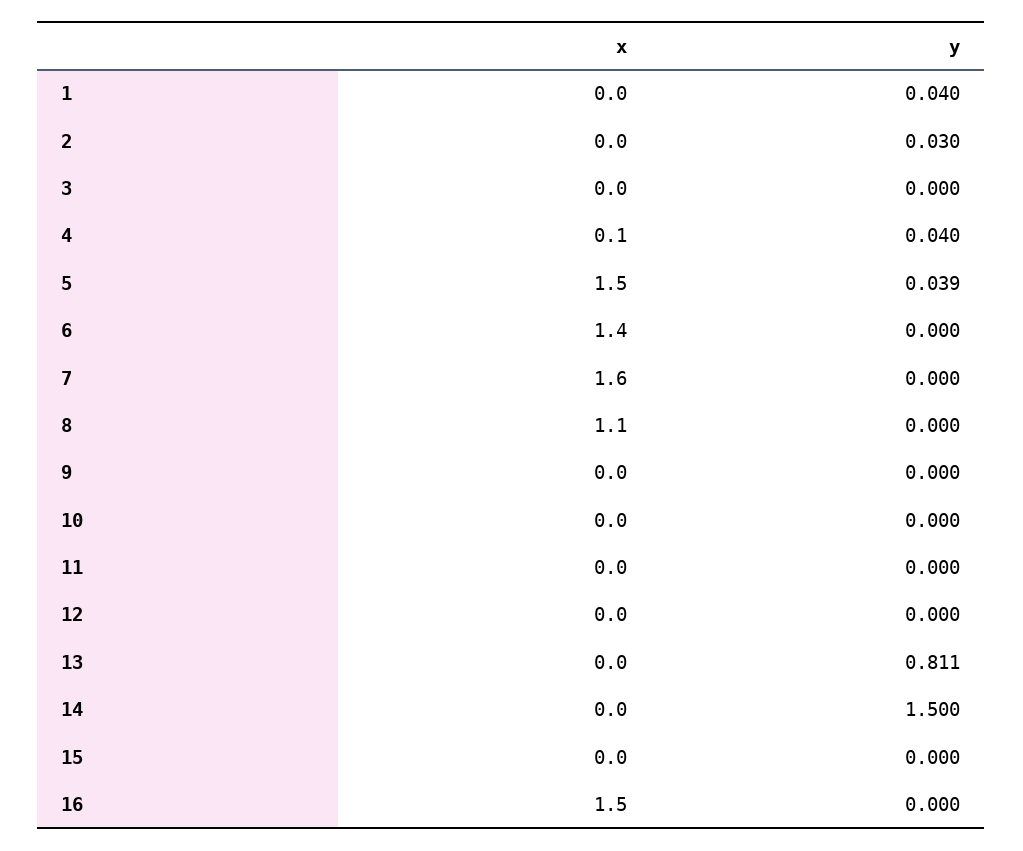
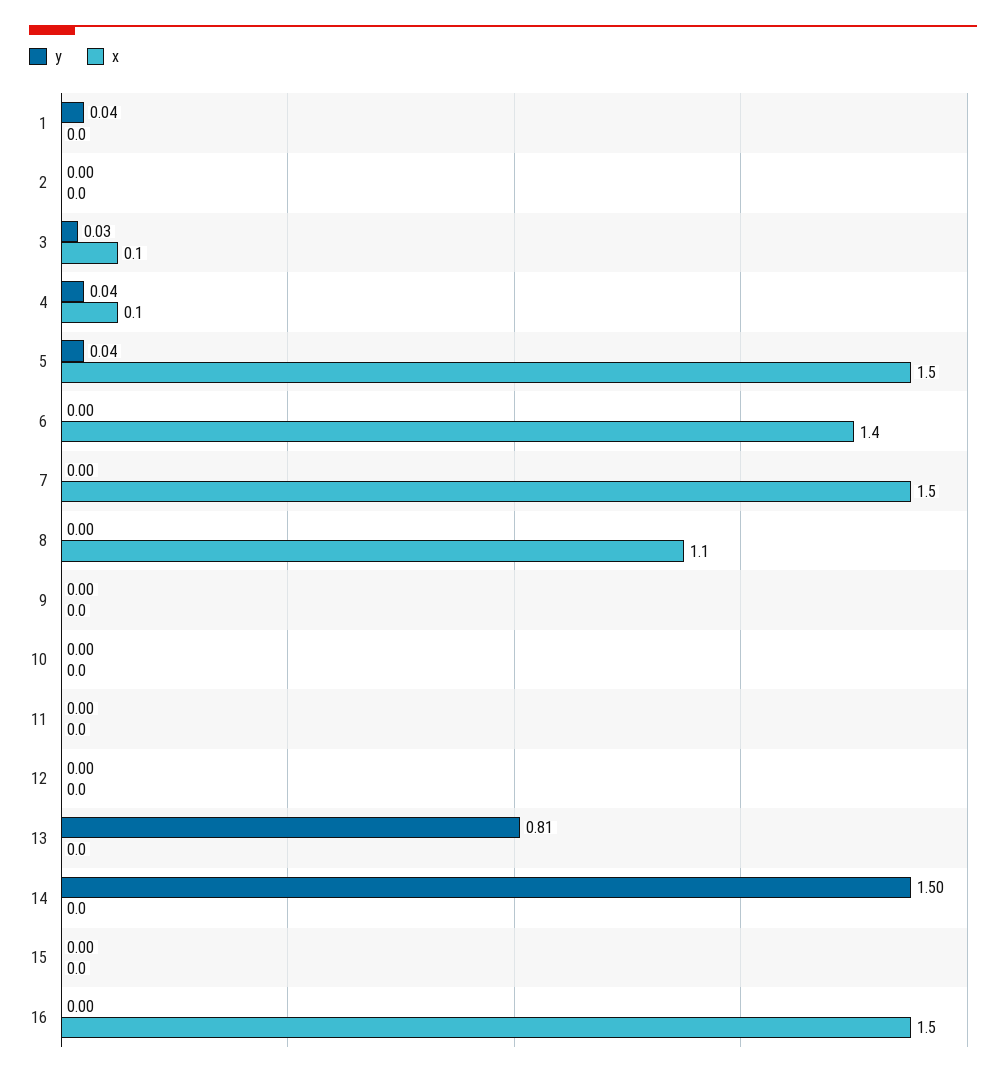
y, 2: 0.03 -> 0
x, 3: 0 -> 0.1
y, 3: 0 -> 0.03
x, 7: 1.6 -> 1.5

